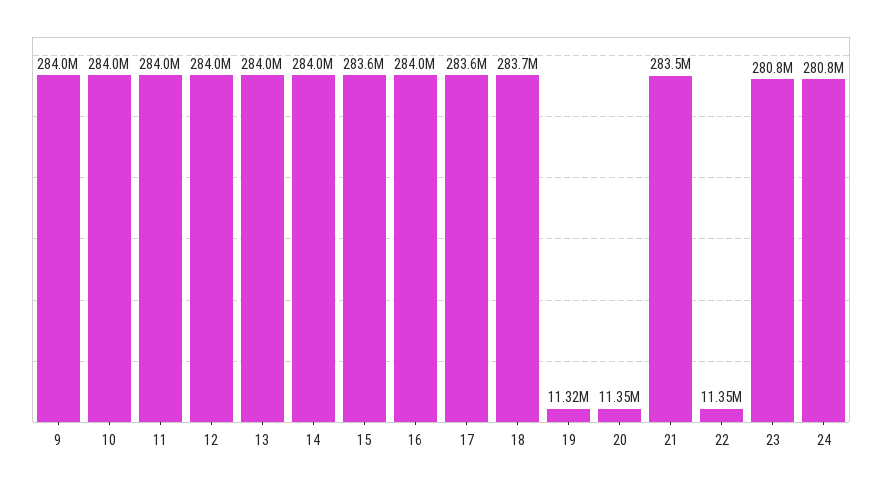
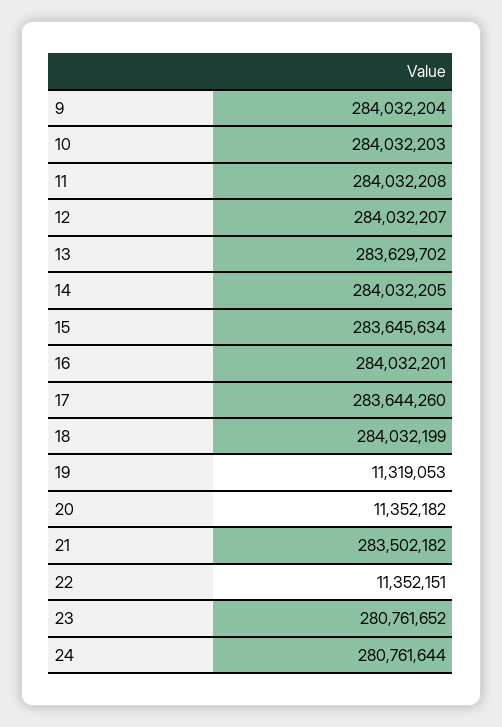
13: 284000000 -> 283629702
18: 283700000 -> 284032199

